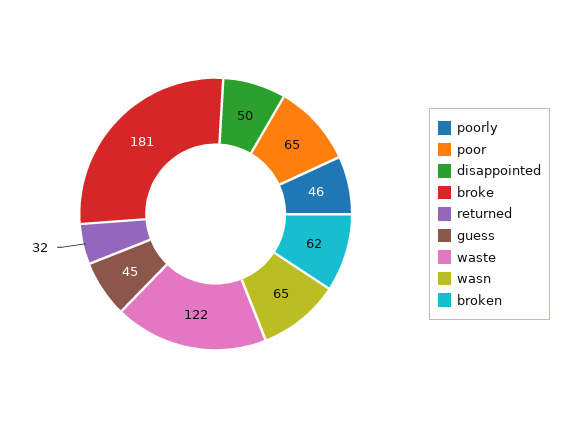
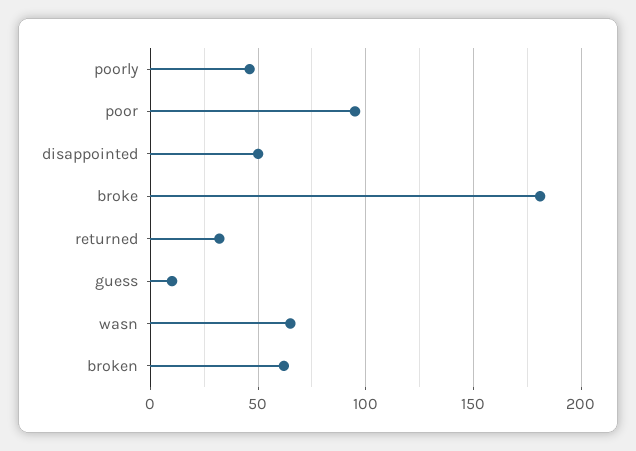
poor: 65 -> 95
guess: 45 -> 10
waste: 122 -> none

